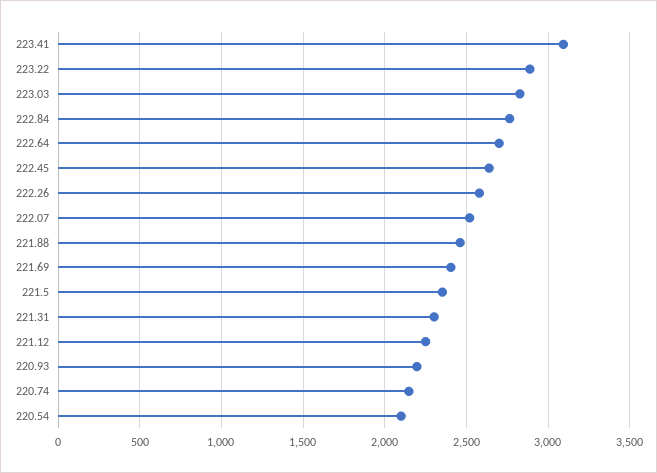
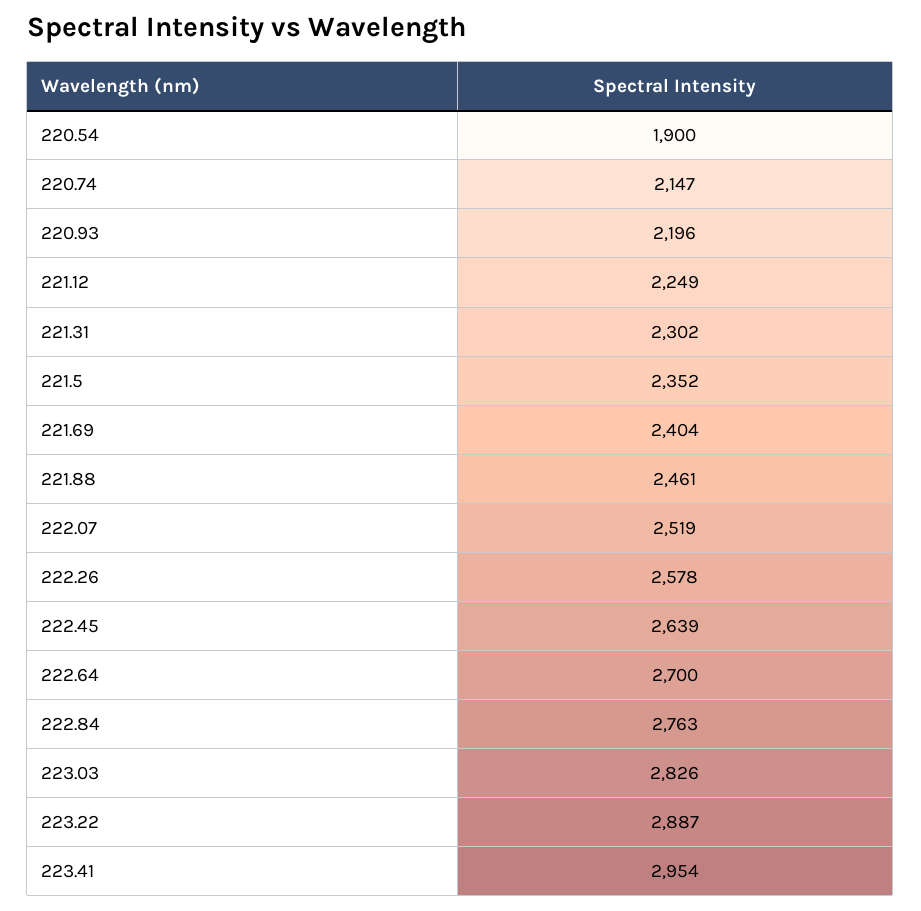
223.41: 3100 -> 2954
220.54: 2100 -> 1900

